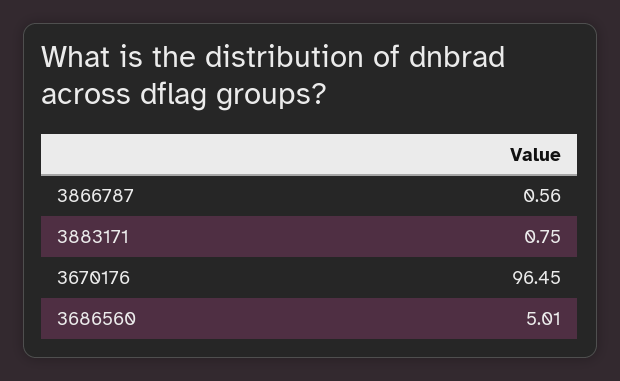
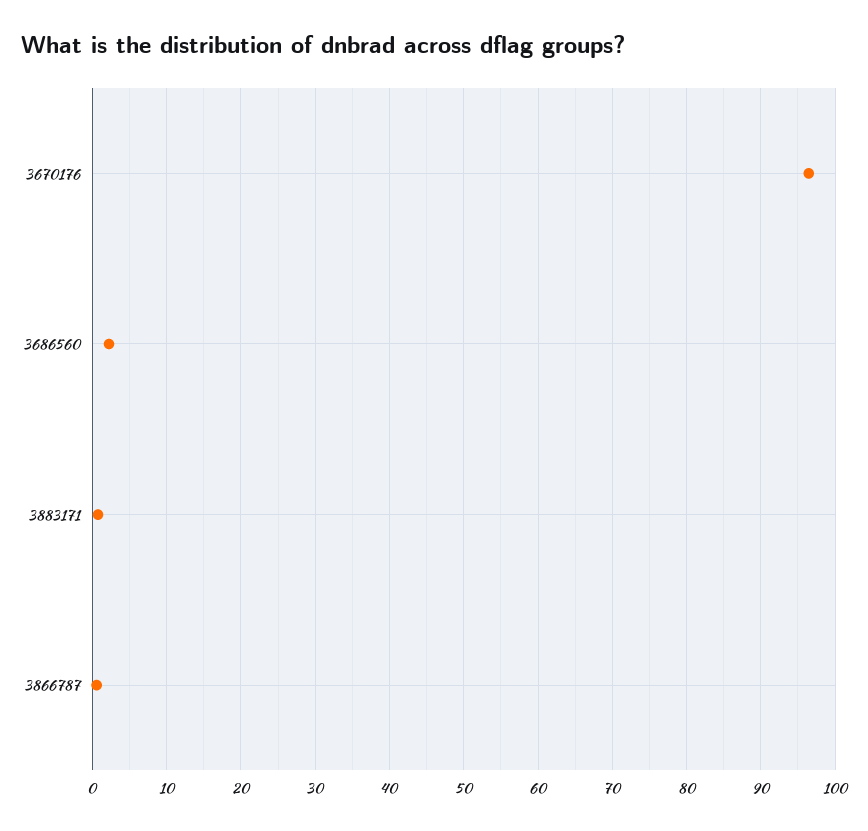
3686560: 5.01 -> 2

